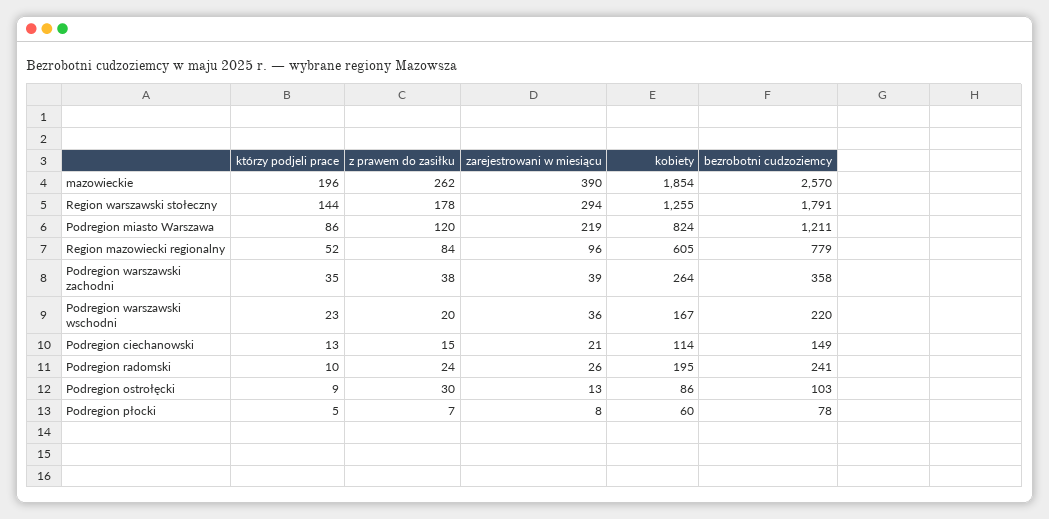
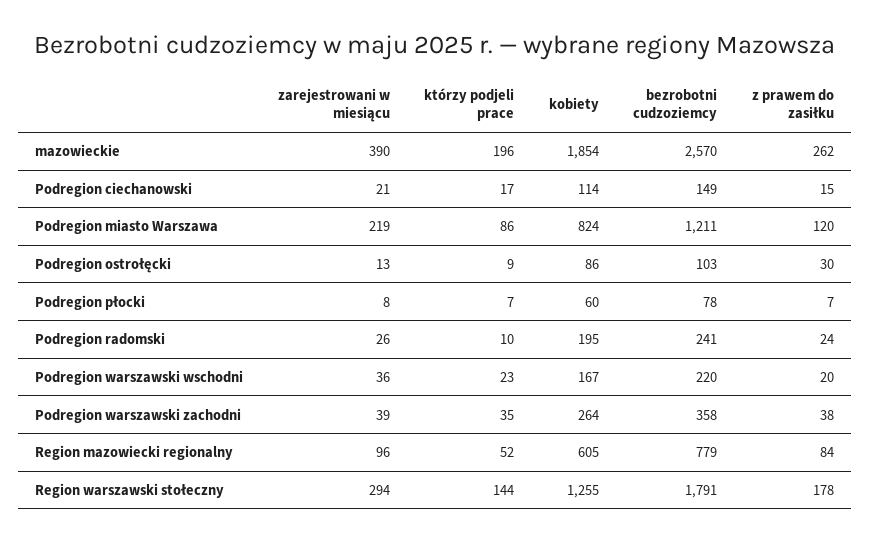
którzy podjeli prace, Podregion ciechanowski: 13 -> 17
którzy podjeli prace, Podregion płocki: 5 -> 7

